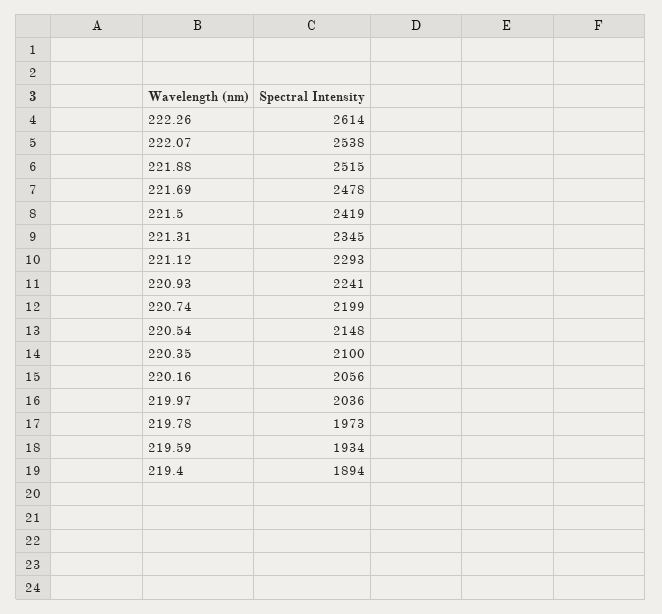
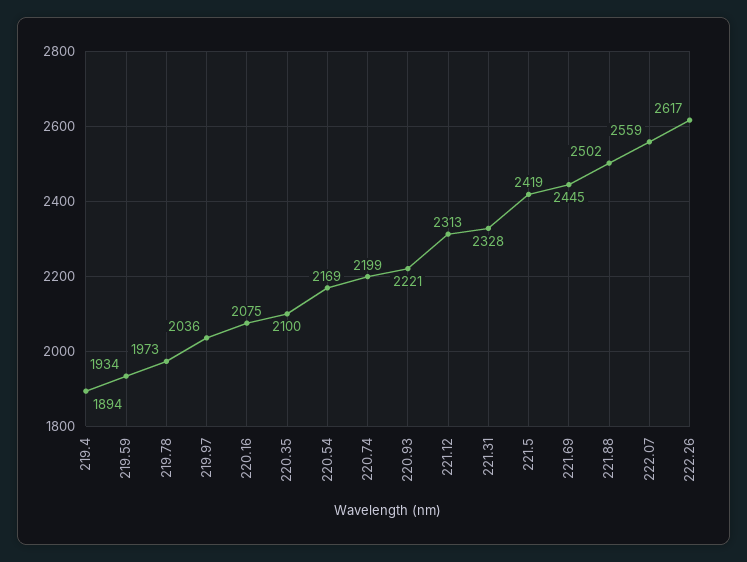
222.26: 2614 -> 2617
222.07: 2538 -> 2559
221.88: 2515 -> 2502
221.69: 2478 -> 2445
221.31: 2345 -> 2328
221.12: 2293 -> 2313
220.93: 2241 -> 2221
220.54: 2148 -> 2169
220.16: 2056 -> 2075

